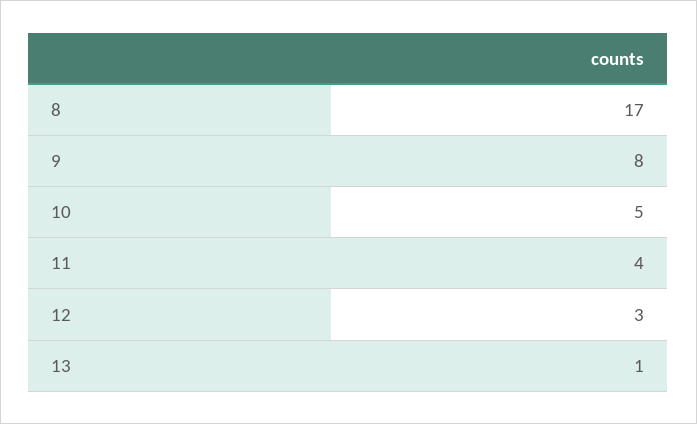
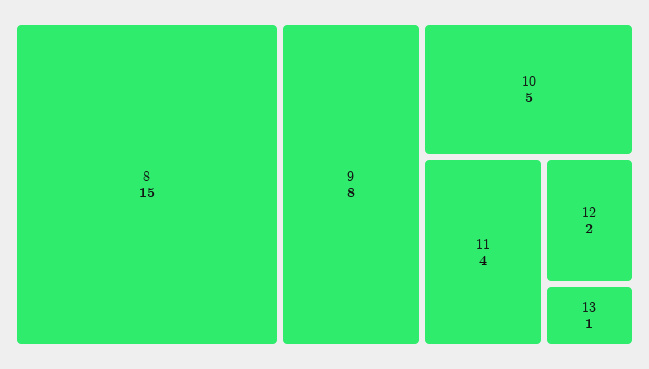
8: 17 -> 15
12: 3 -> 2

